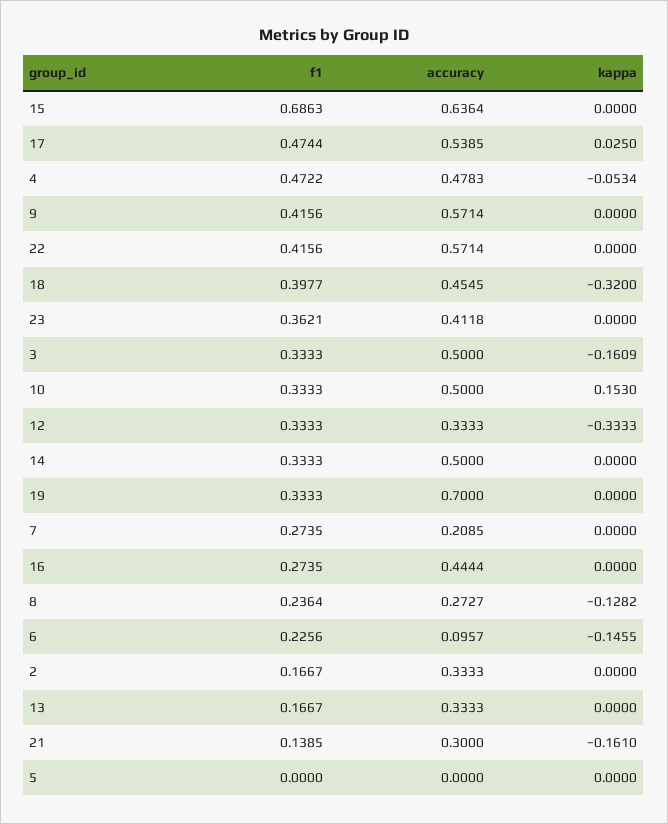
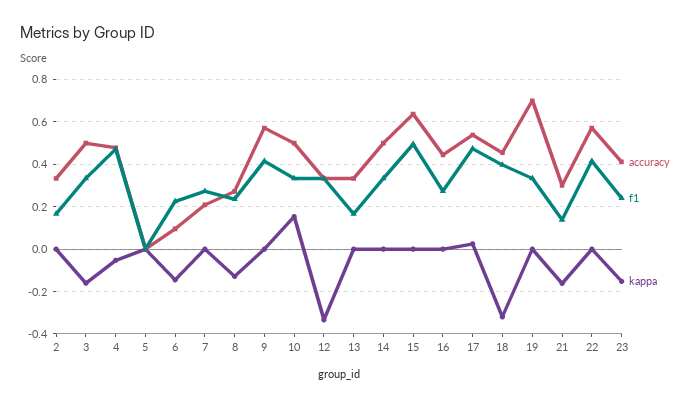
f1, 15: 0.6863 -> 0.5
f1, 23: 0.3621 -> 0.25
kappa, 23: 0 -> -0.15

